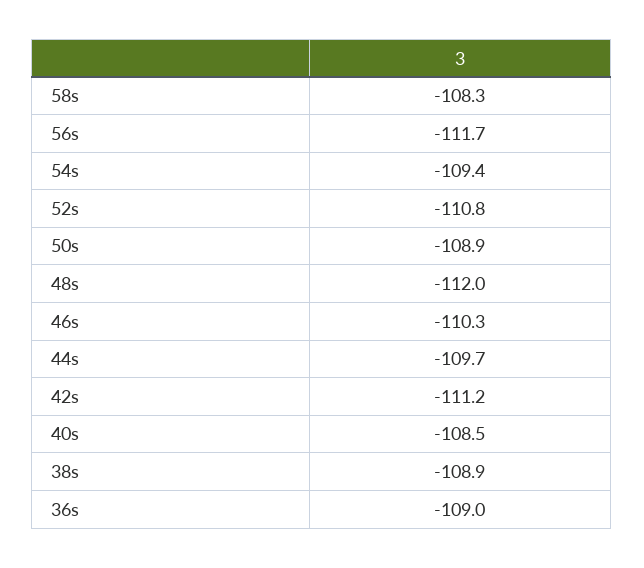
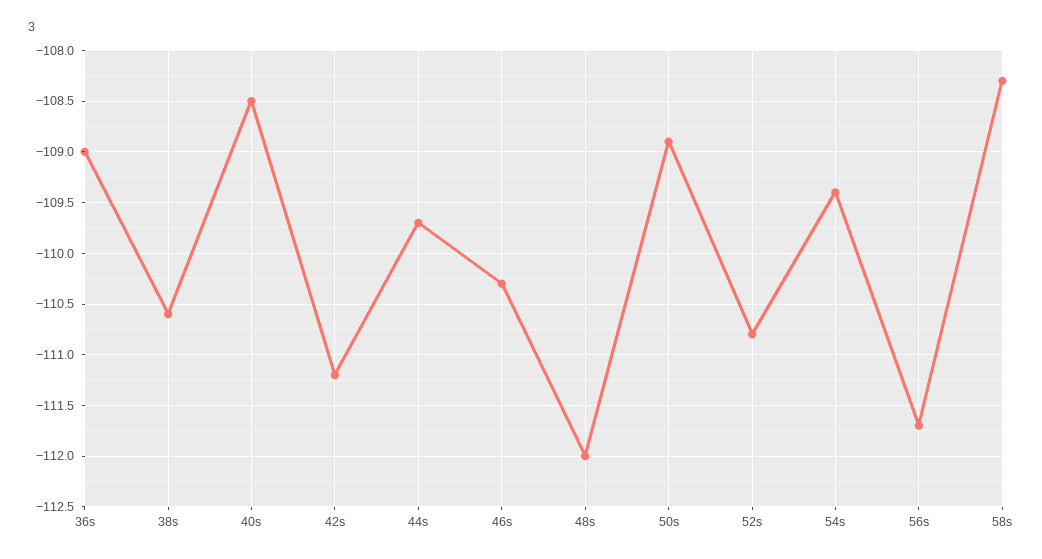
38s: -108.9 -> -110.6

